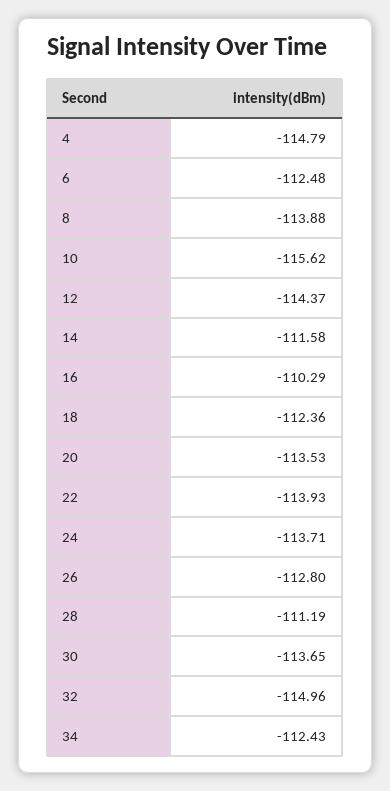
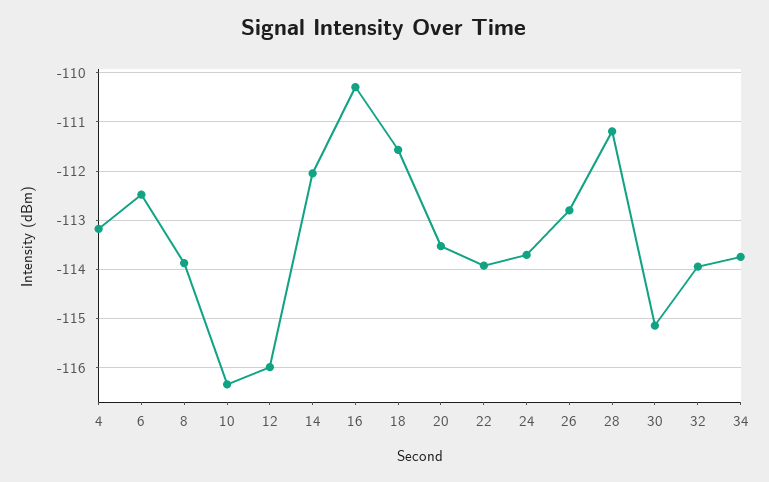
4: -114.79 -> -113.2
10: -115.62 -> -116.4
12: -114.37 -> -116
14: -111.58 -> -112
18: -112.36 -> -111.6
30: -113.65 -> -115.2
32: -114.96 -> -114
34: -112.43 -> -113.8

